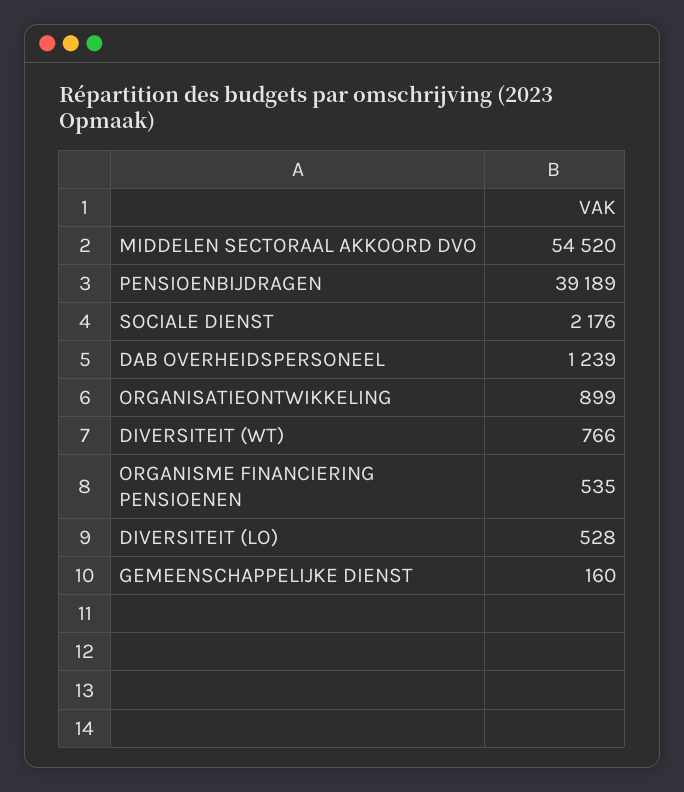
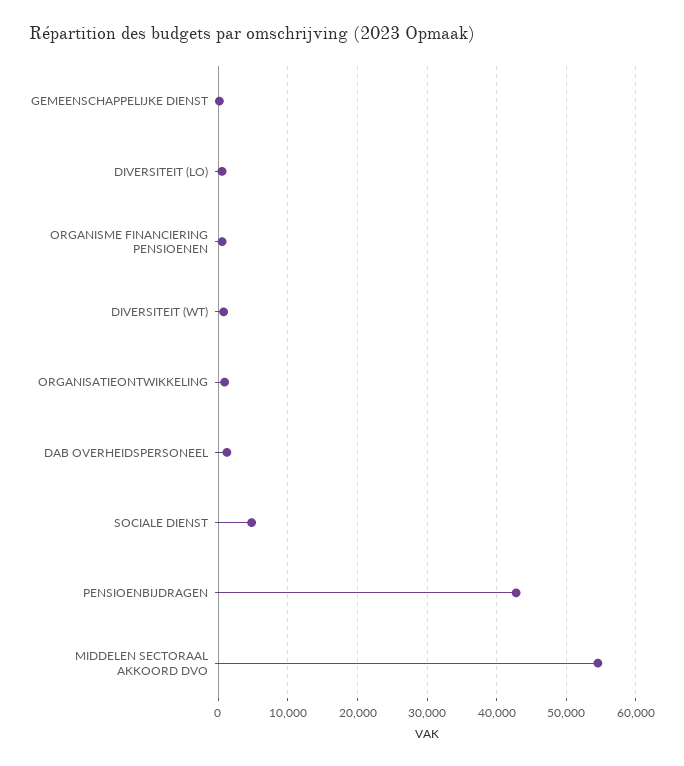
PENSIOENBIJDRAGEN: 39189 -> 43000
SOCIALE DIENST: 2176 -> 5000

